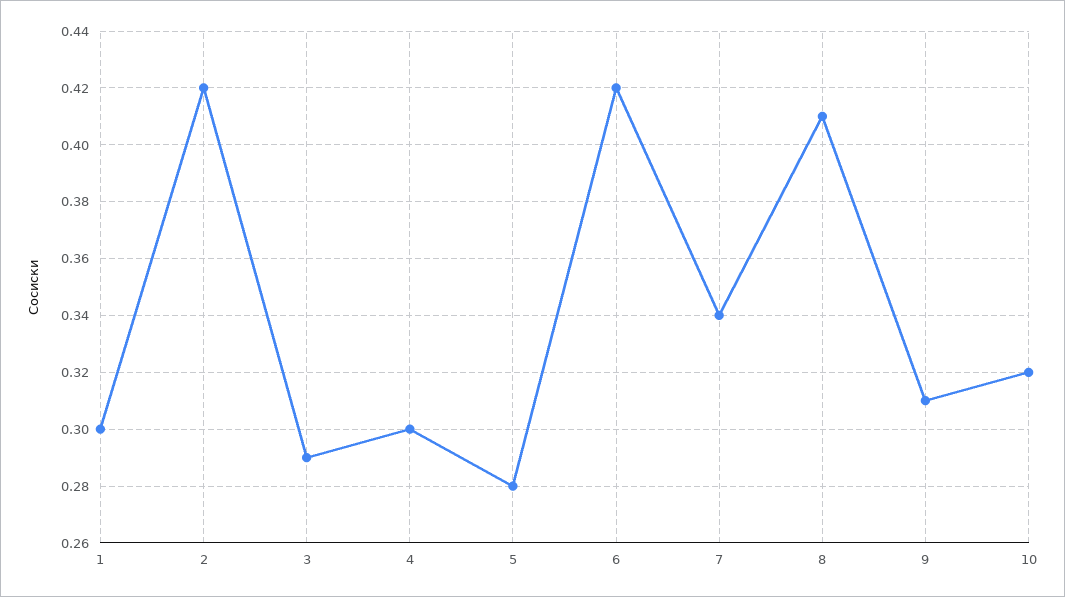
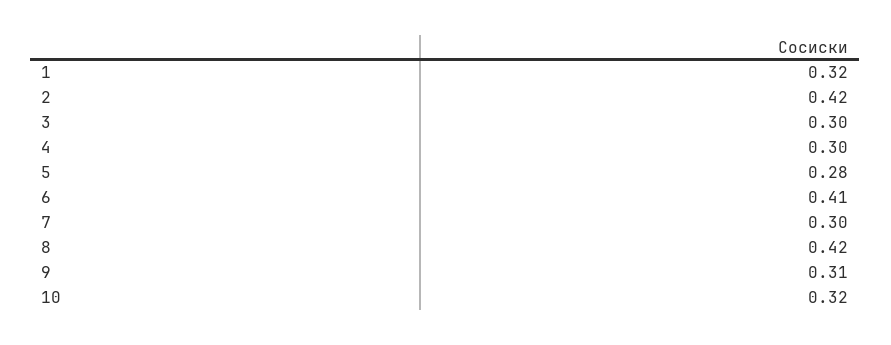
1: 0.3 -> 0.32
3: 0.29 -> 0.3
6: 0.42 -> 0.41
7: 0.34 -> 0.3
8: 0.41 -> 0.42

